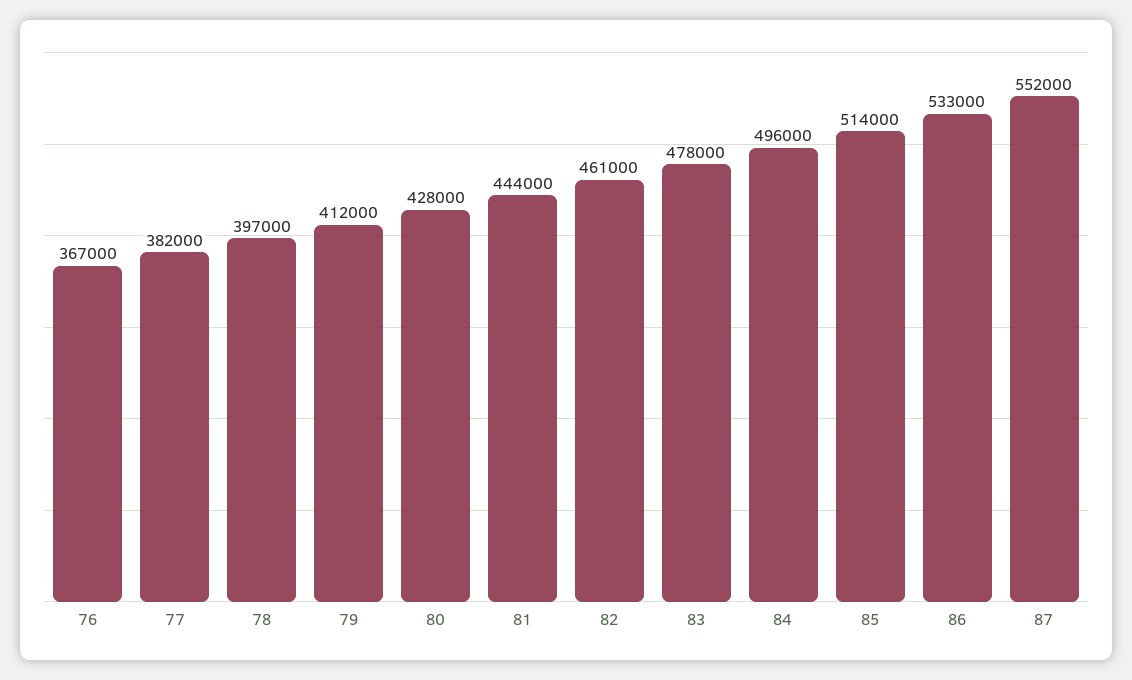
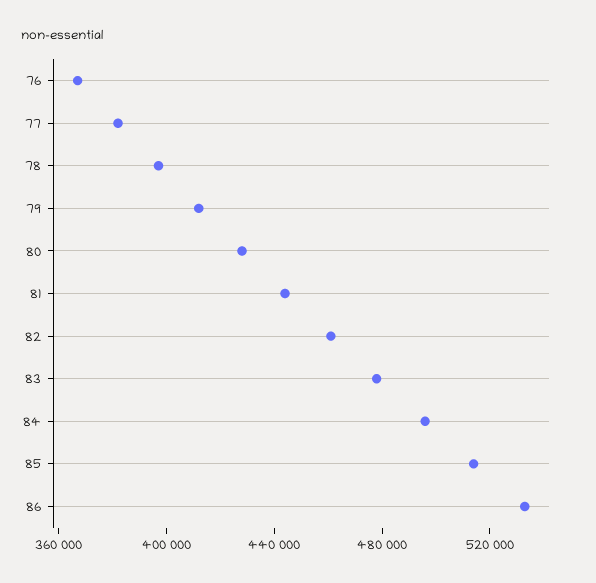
87: 552000 -> none

